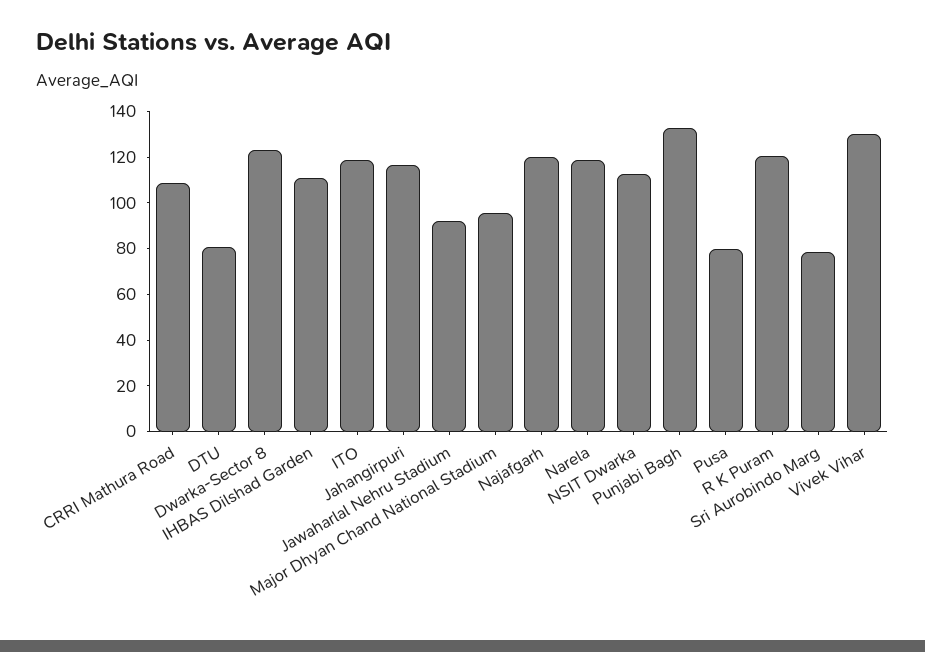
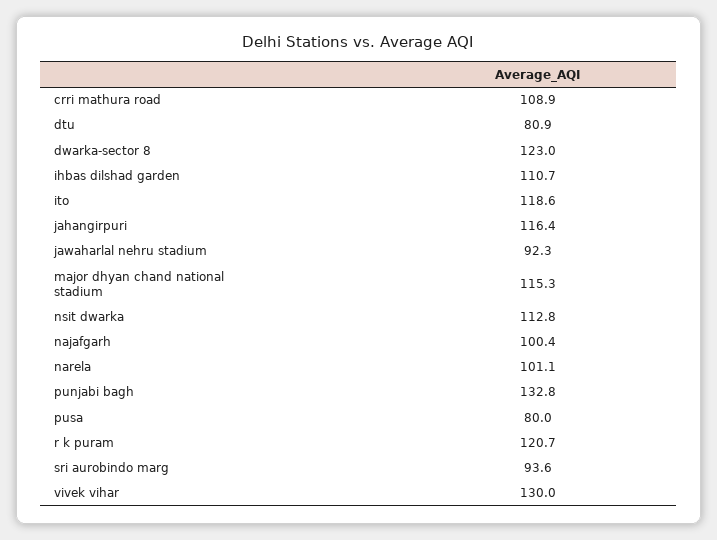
Major Dhyan Chand National Stadium: 95 -> 115.3
Najafgarh: 120 -> 100.4
Narela: 120 -> 101.1
Sri Aurobindo Marg: 80 -> 93.6

